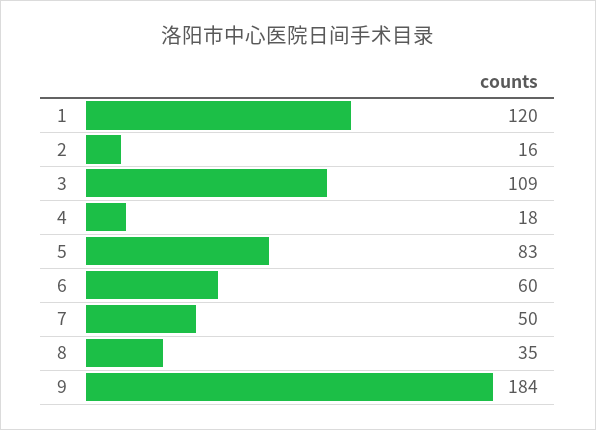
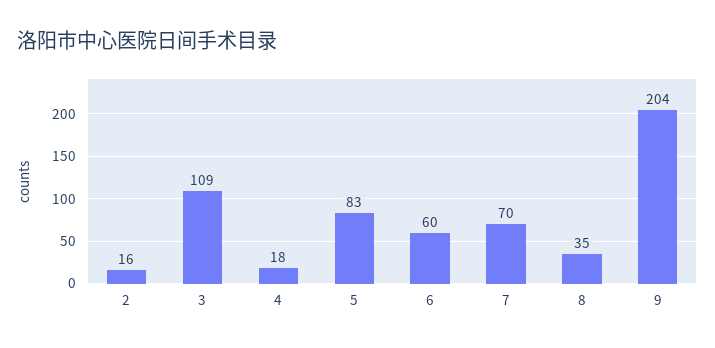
1: 120 -> none
7: 50 -> 70
9: 184 -> 204

